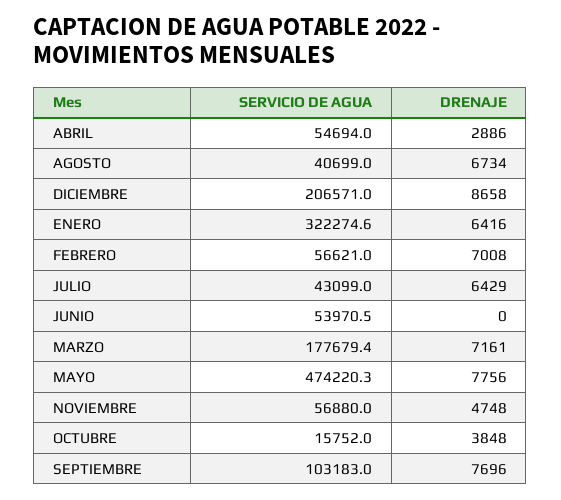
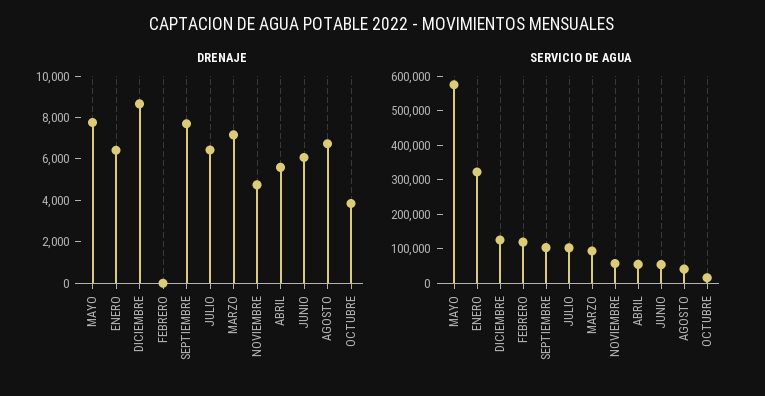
DRENAJE, ABRIL: 2886 -> 5500
SERVICIO DE AGUA, DICIEMBRE: 206571 -> 125000
SERVICIO DE AGUA, FEBRERO: 56621 -> 125000
DRENAJE, FEBRERO: 7008 -> 0
SERVICIO DE AGUA, JULIO: 43099 -> 100000
DRENAJE, JUNIO: 0 -> 6000
SERVICIO DE AGUA, MARZO: 177679.4 -> 100000
SERVICIO DE AGUA, MAYO: 474220.3 -> 575000

